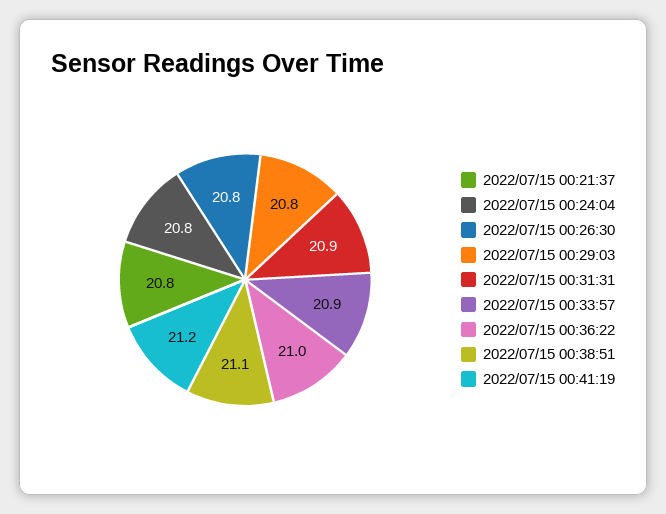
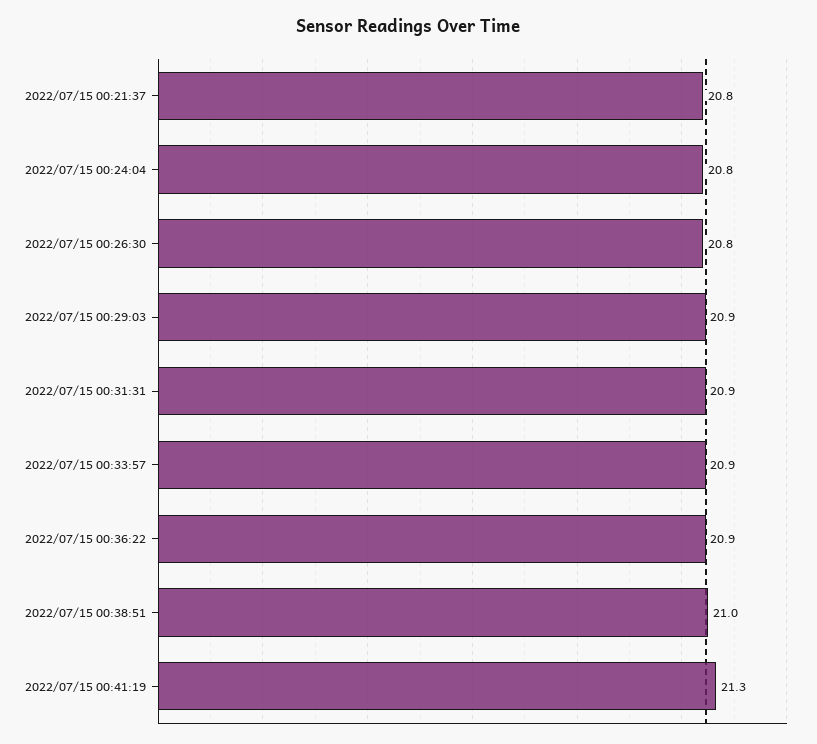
2022/07/15 00:29:03: 20.8 -> 20.9
2022/07/15 00:36:22: 21 -> 20.9
2022/07/15 00:38:51: 21.1 -> 21
2022/07/15 00:41:19: 21.2 -> 21.3

